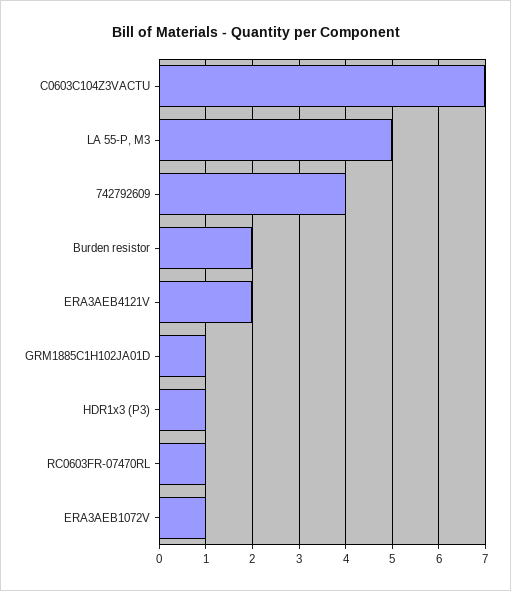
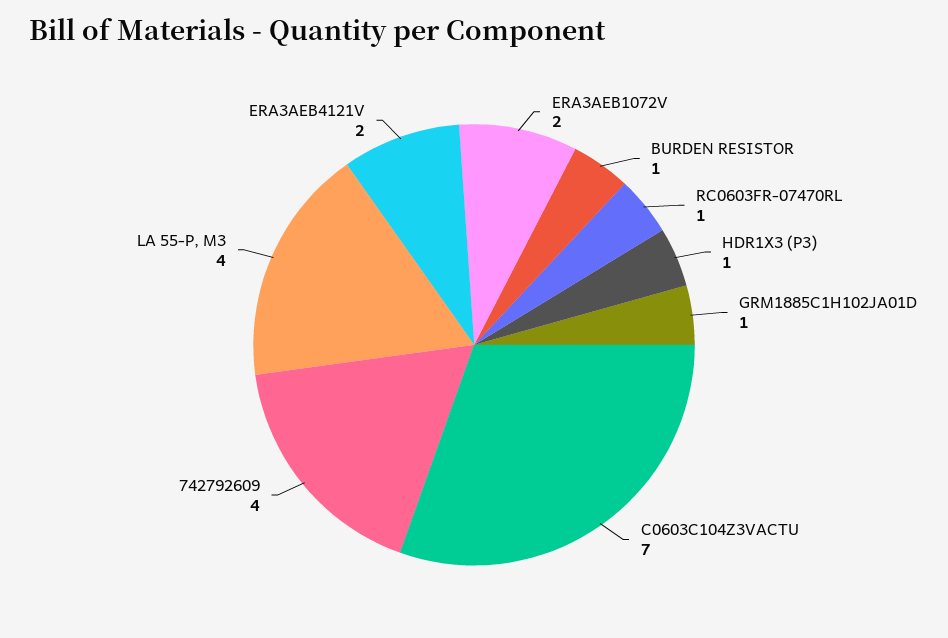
LA 55-P, M3: 5 -> 4
Burden resistor: 2 -> 1
ERA3AEB1072V: 1 -> 2

